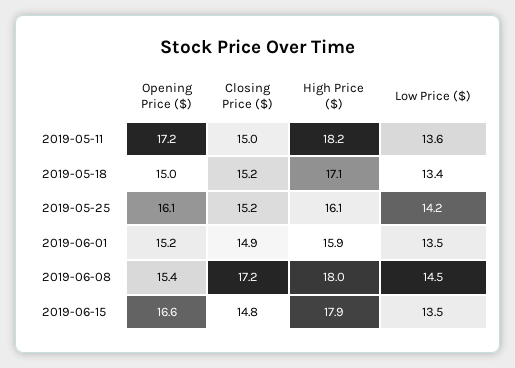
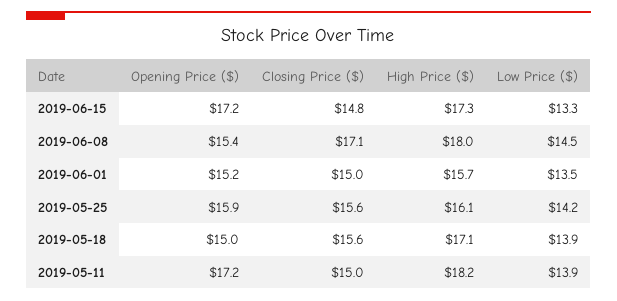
Low Price ($), 2019-05-11: 13.6 -> 13.9
Closing Price ($), 2019-05-18: 15.2 -> 15.6
Low Price ($), 2019-05-18: 13.4 -> 13.9
Opening Price ($), 2019-05-25: 16.1 -> 15.9
Closing Price ($), 2019-05-25: 15.2 -> 15.6
Closing Price ($), 2019-06-01: 14.9 -> 15
High Price ($), 2019-06-01: 15.9 -> 15.7
Closing Price ($), 2019-06-08: 17.2 -> 17.1
Opening Price ($), 2019-06-15: 16.6 -> 17.2
High Price ($), 2019-06-15: 17.9 -> 17.3
Low Price ($), 2019-06-15: 13.5 -> 13.3

